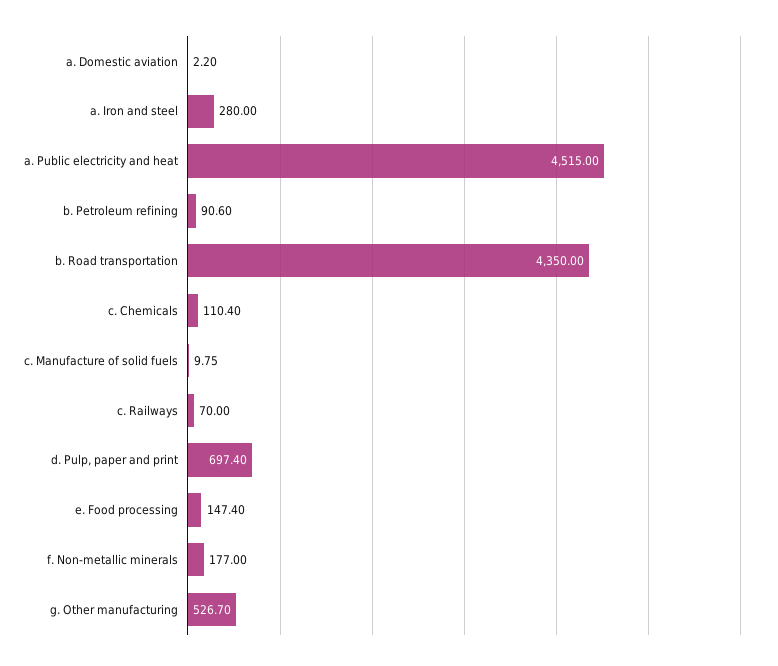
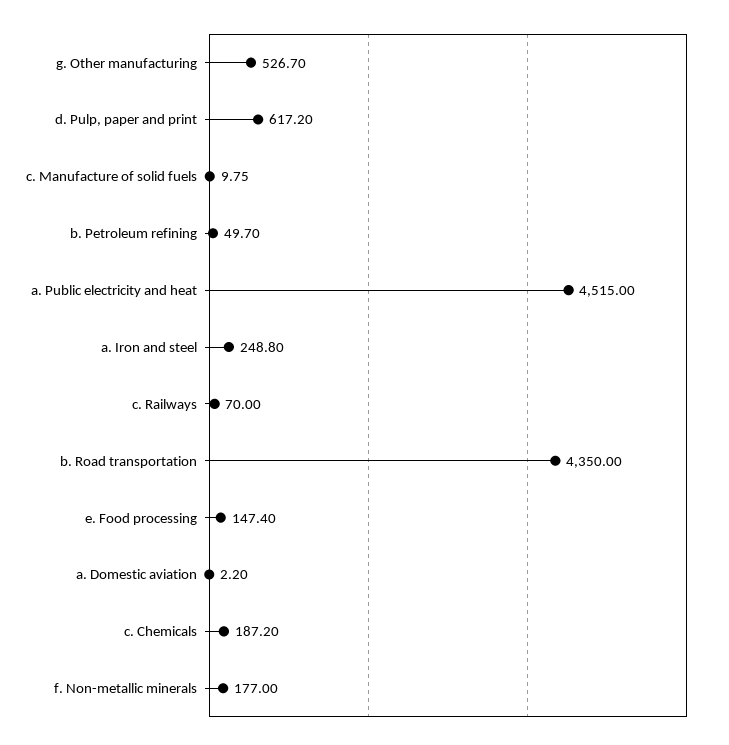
a. Iron and steel: 280 -> 248.8
b. Petroleum refining: 90.6 -> 49.7
c. Chemicals: 110.4 -> 187.2
d. Pulp, paper and print: 697.4 -> 617.2

